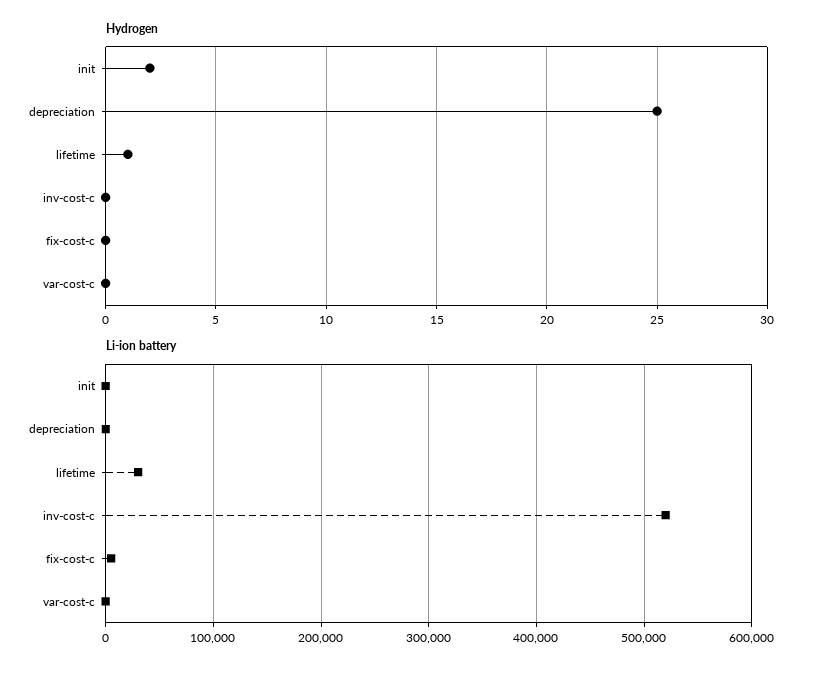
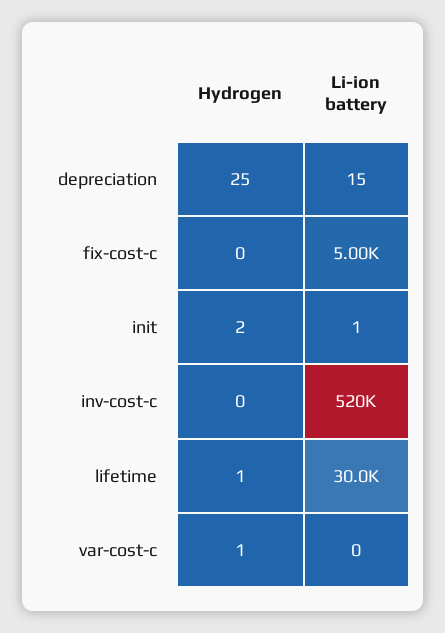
Hydrogen, var-cost-c: 0 -> 1

